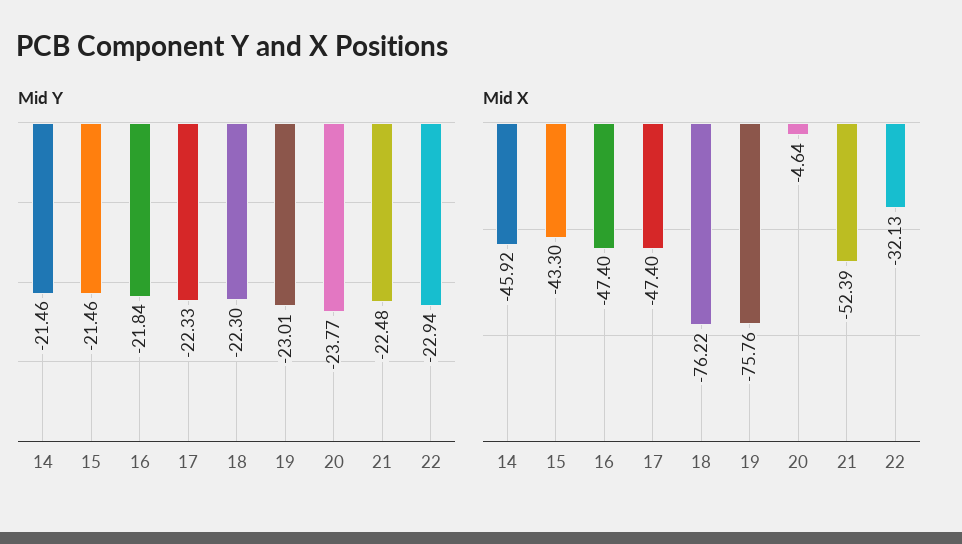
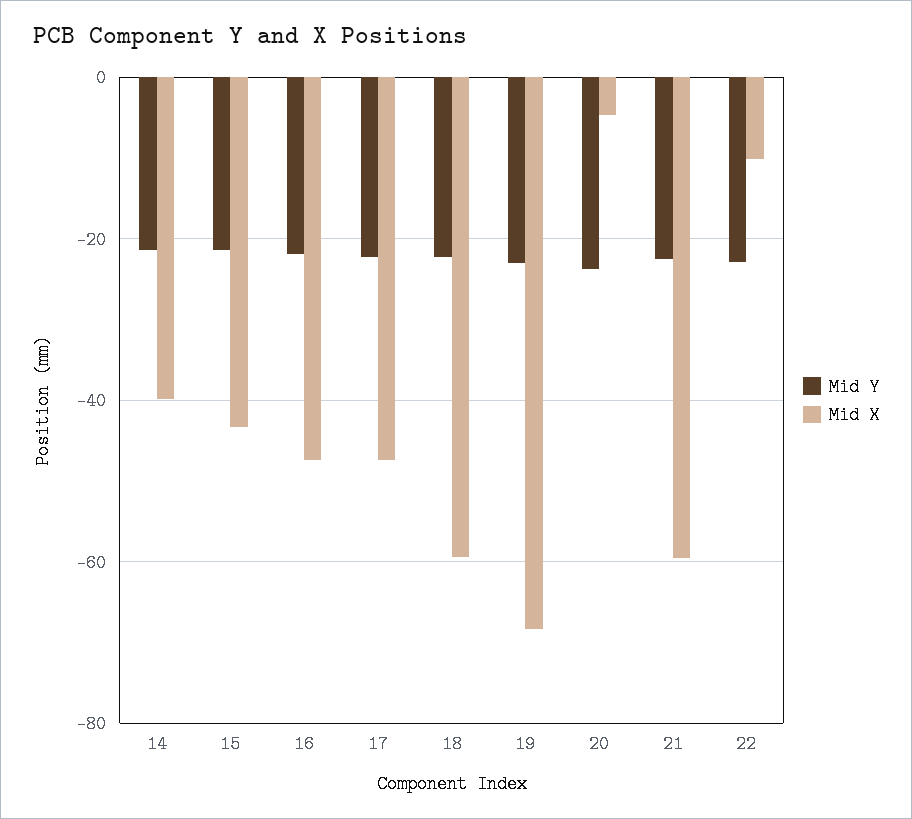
Mid X, 14: -45.92 -> -40
Mid X, 18: -76.22 -> -60
Mid X, 19: -75.76 -> -68
Mid X, 21: -52.39 -> -60
Mid X, 22: -32.13 -> -10

